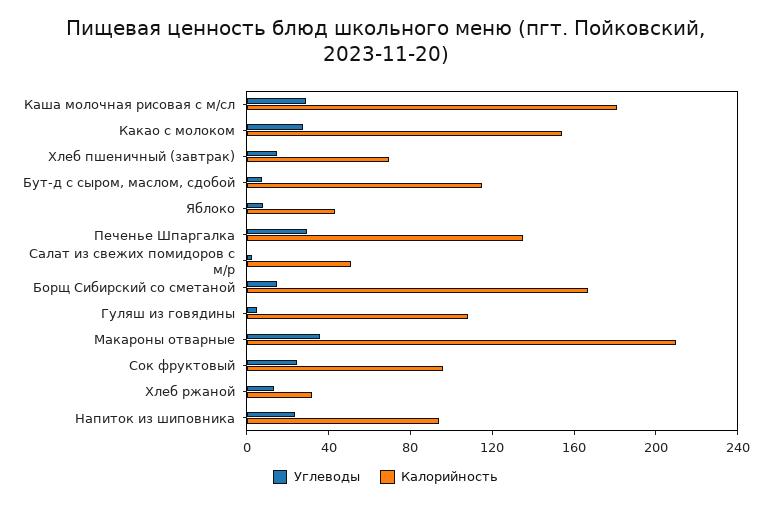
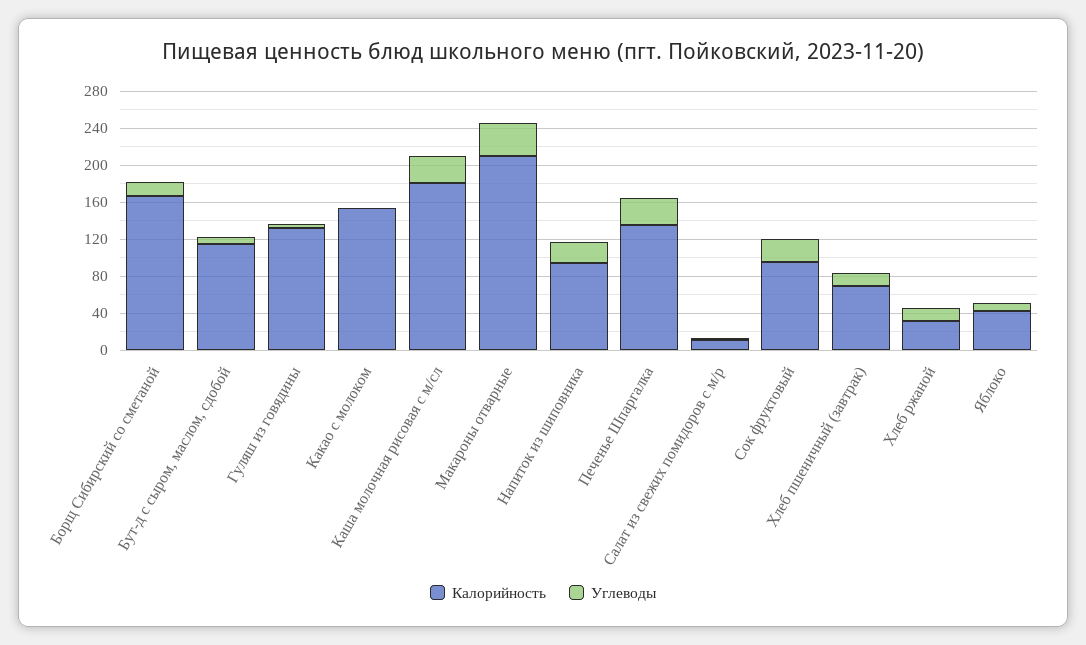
Углеводы, Какао с молоком: 30 -> 0
Калорийность, Салат из свежих помидоров с м/р: 50 -> 10
Калорийность, Гуляш из говядины: 110 -> 130

